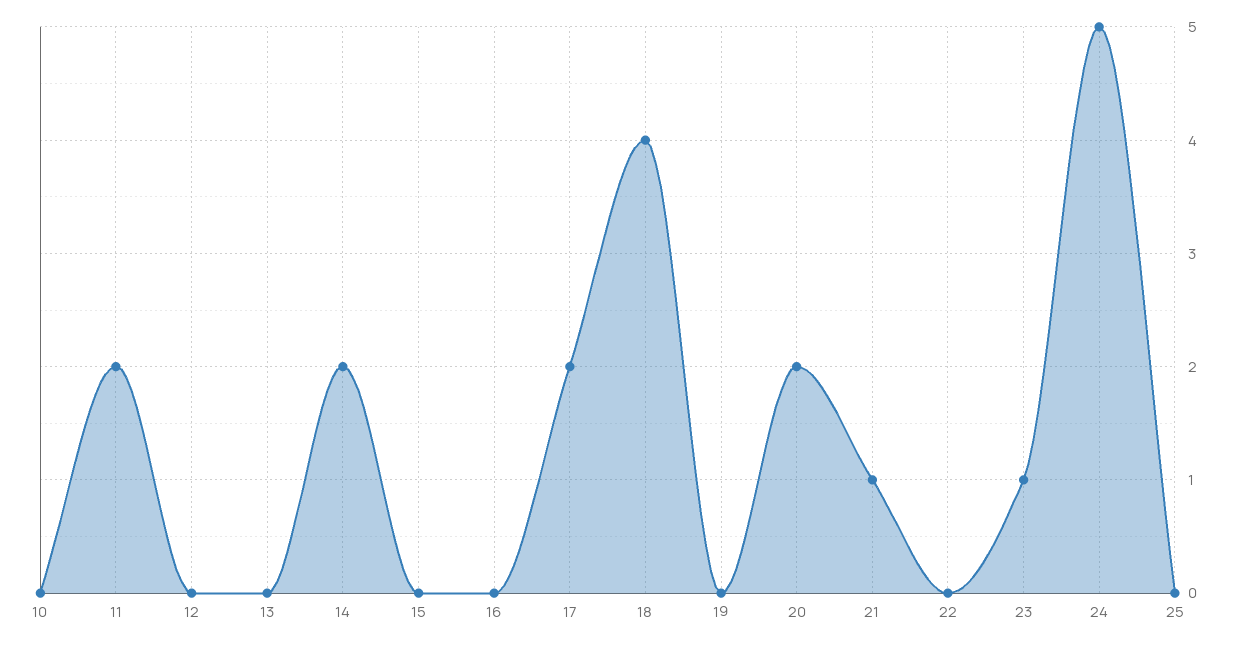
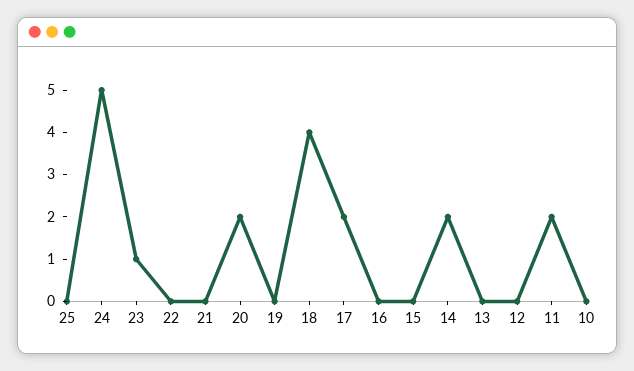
21: 1 -> 0

